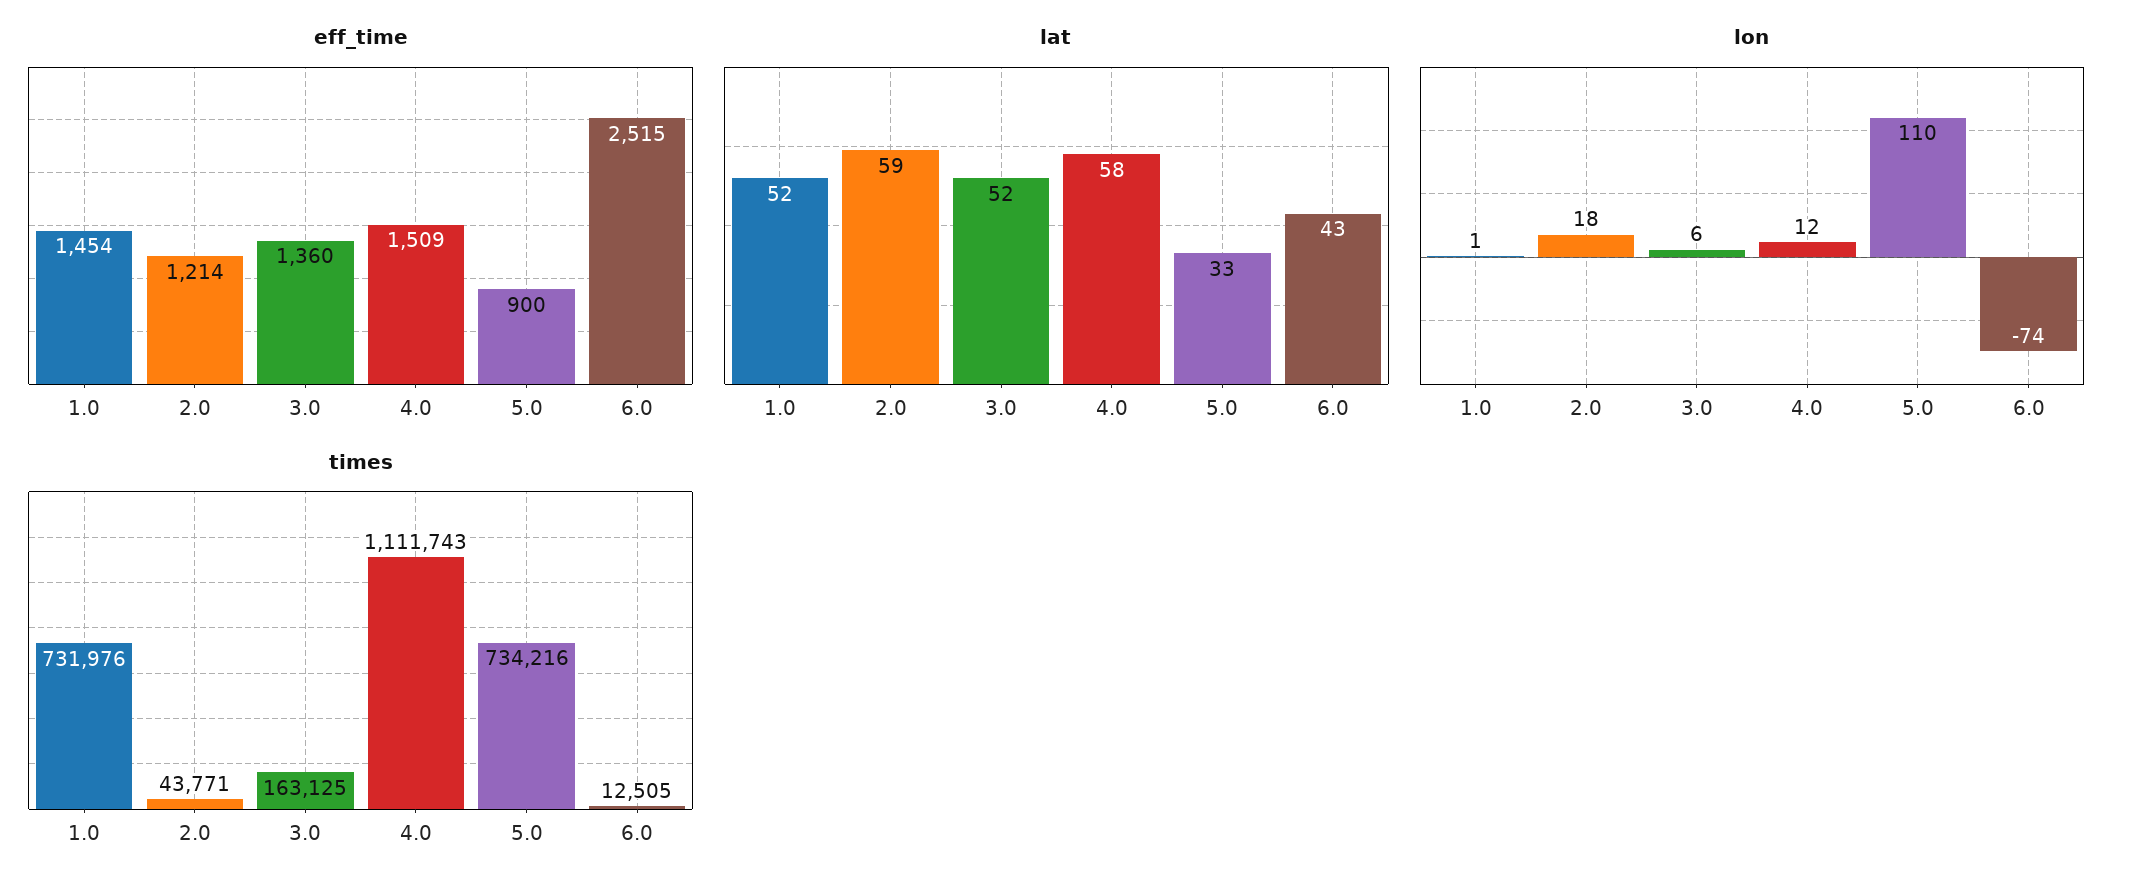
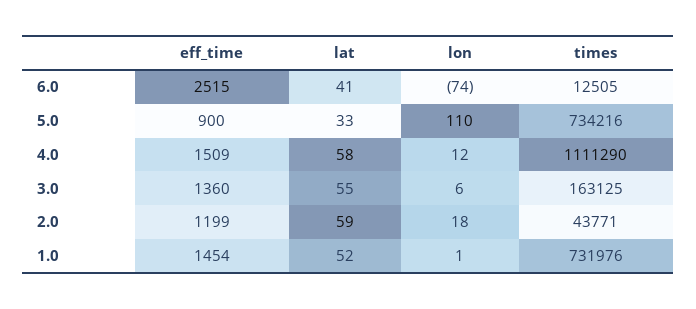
eff_time, 2.0: 1214 -> 1199
lat, 3.0: 52 -> 55
lat, 6.0: 43 -> 41
times, 4.0: 1111743 -> 1111290

